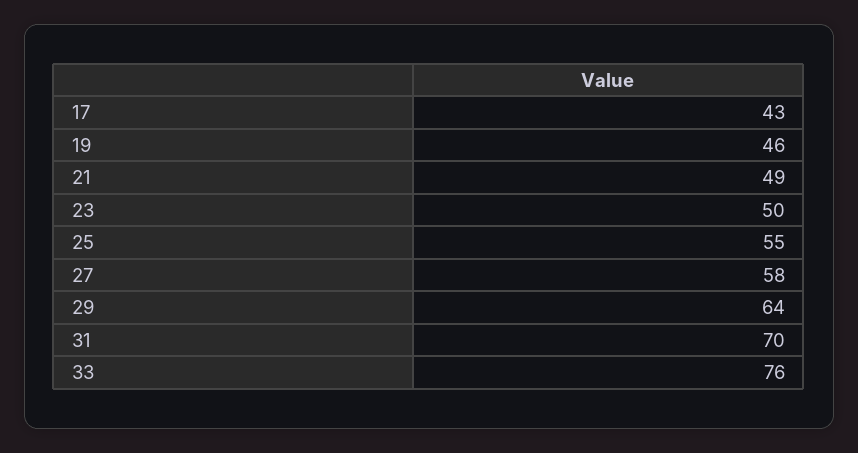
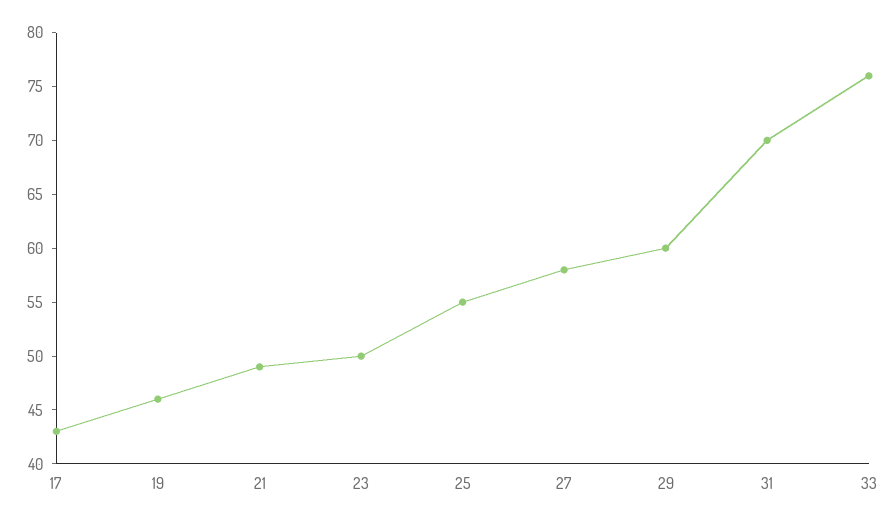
29: 64 -> 60

